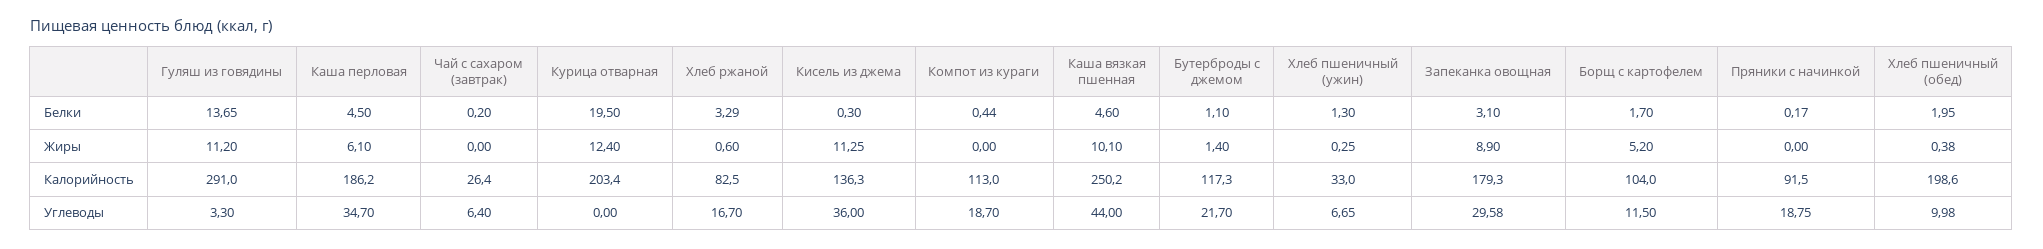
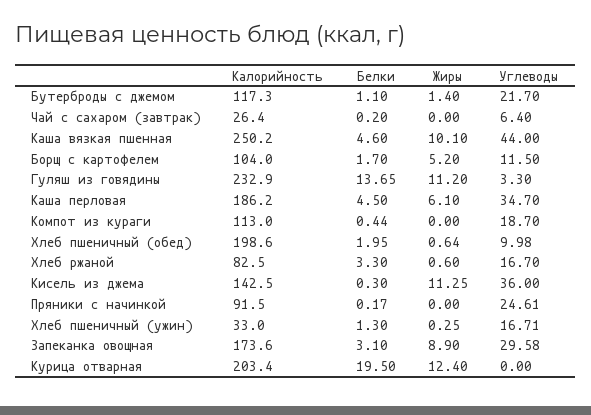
Хлеб ржаной, Белки: 3.29 -> 3.3
Хлеб пшеничный (обед), Жиры: 0.38 -> 0.64
Гуляш из говядины, Калорийность: 291 -> 232.9
Кисель из джема, Калорийность: 136.3 -> 142.5
Запеканка овощная, Калорийность: 179.3 -> 173.6
Хлеб пшеничный (ужин), Углеводы: 6.65 -> 16.71
Пряники с начинкой, Углеводы: 18.75 -> 24.61

